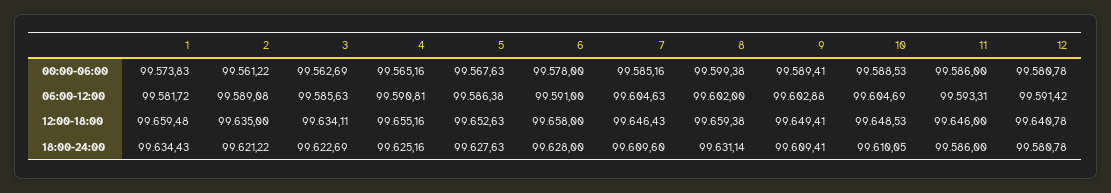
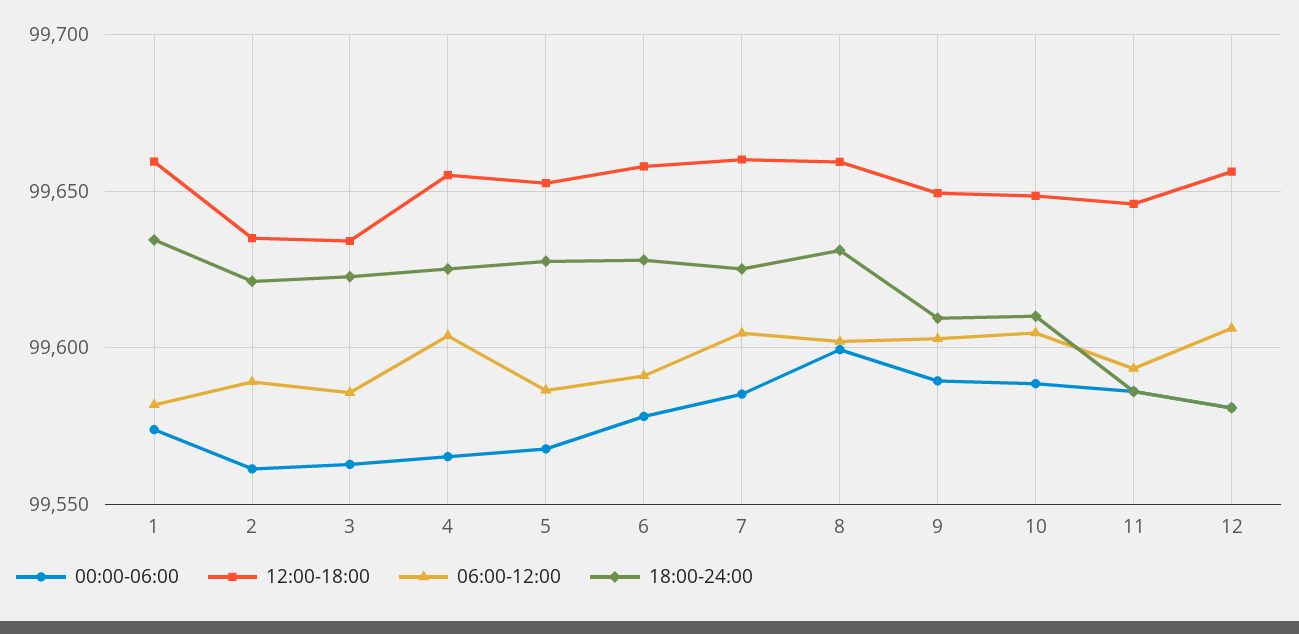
06:00-12:00, 4: 99590.81 -> 99605
06:00-12:00, 12: 99591.42 -> 99605
12:00-18:00, 7: 99646.43 -> 99660
12:00-18:00, 12: 99640.78 -> 99655
18:00-24:00, 7: 99609.6 -> 99625

